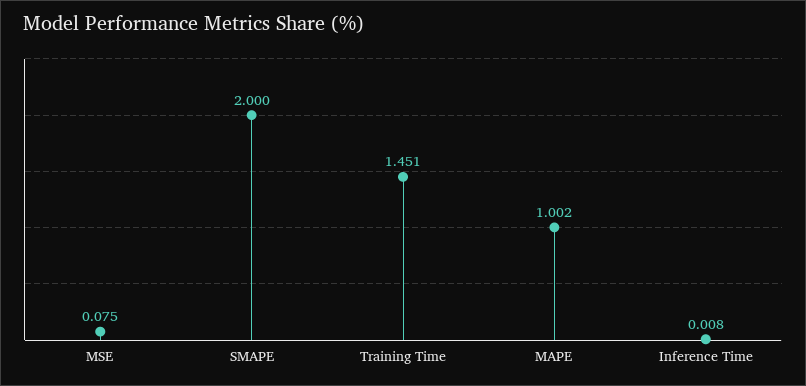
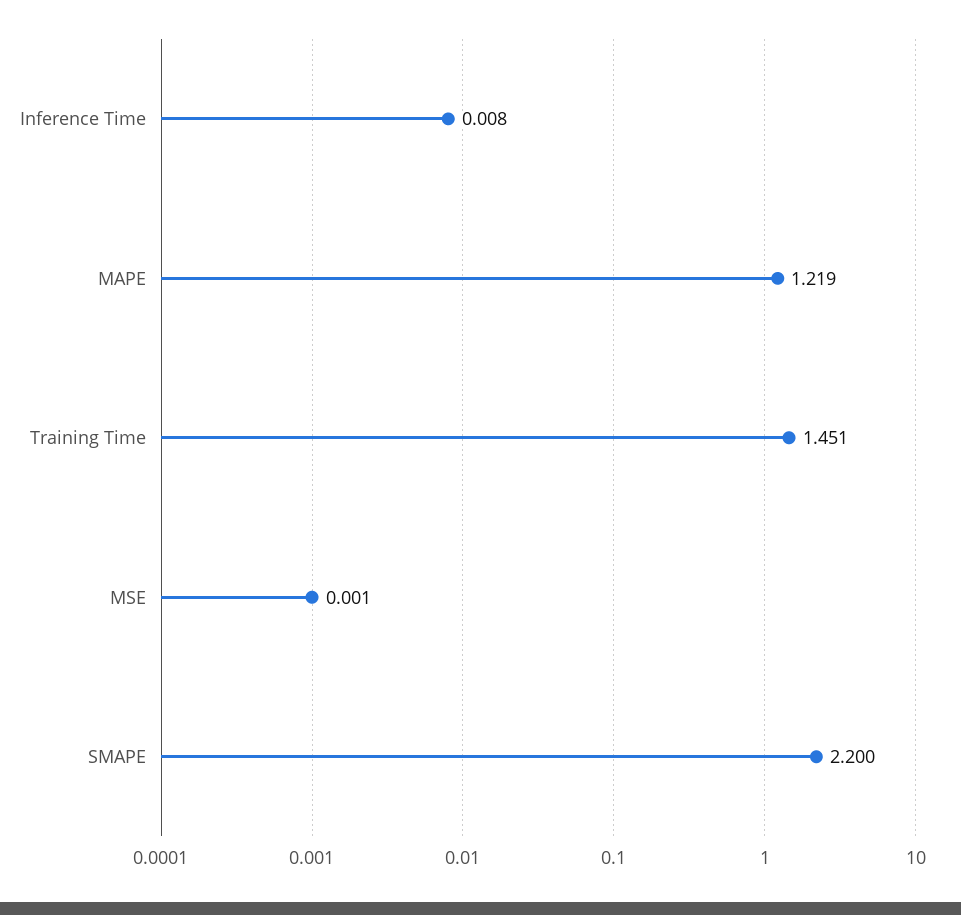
MSE: 0.075 -> 0.001
SMAPE: 2 -> 2.2
MAPE: 1.002 -> 1.219

